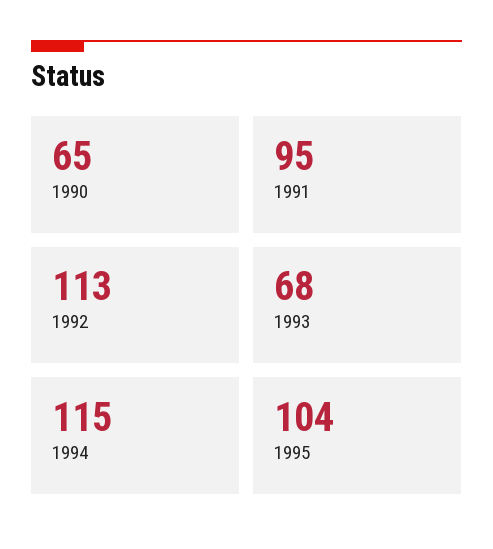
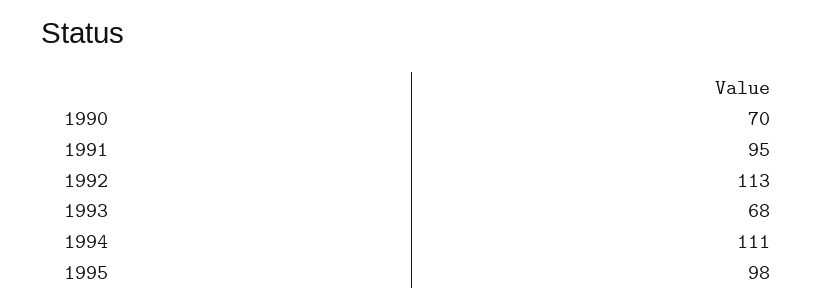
1990: 65 -> 70
1994: 115 -> 111
1995: 104 -> 98

